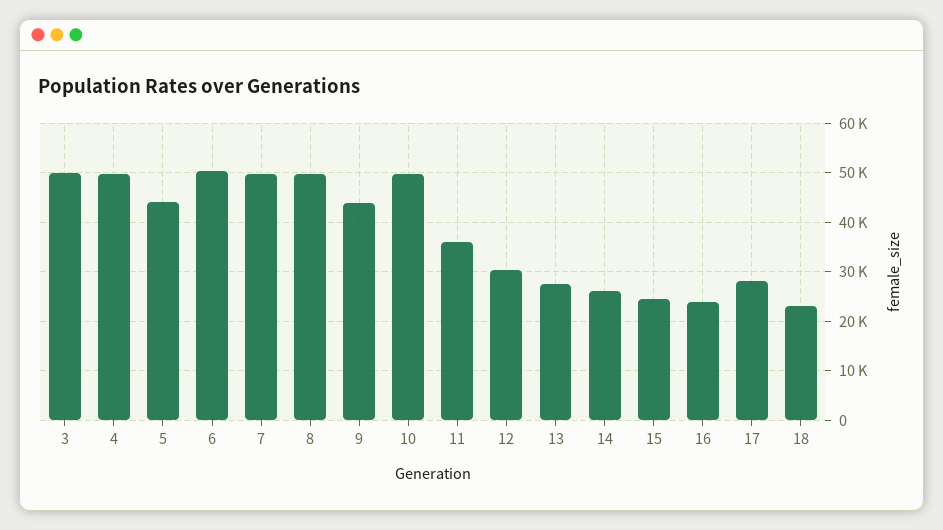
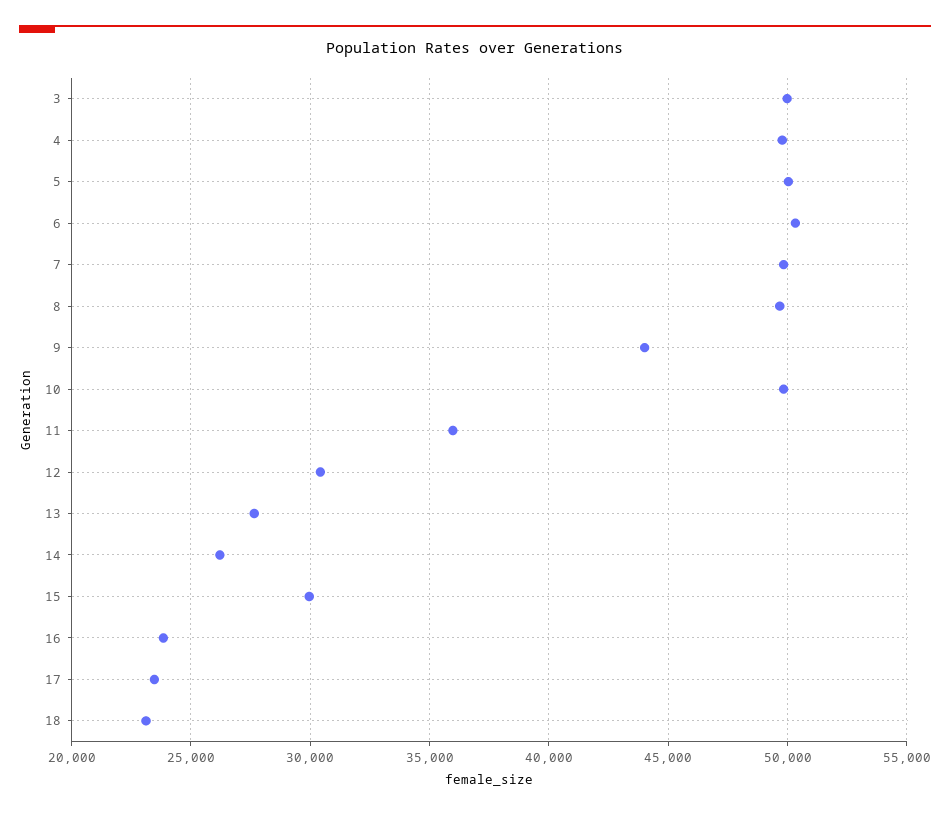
5: 44000 -> 50000
15: 24000 -> 30000
17: 28000 -> 23500

